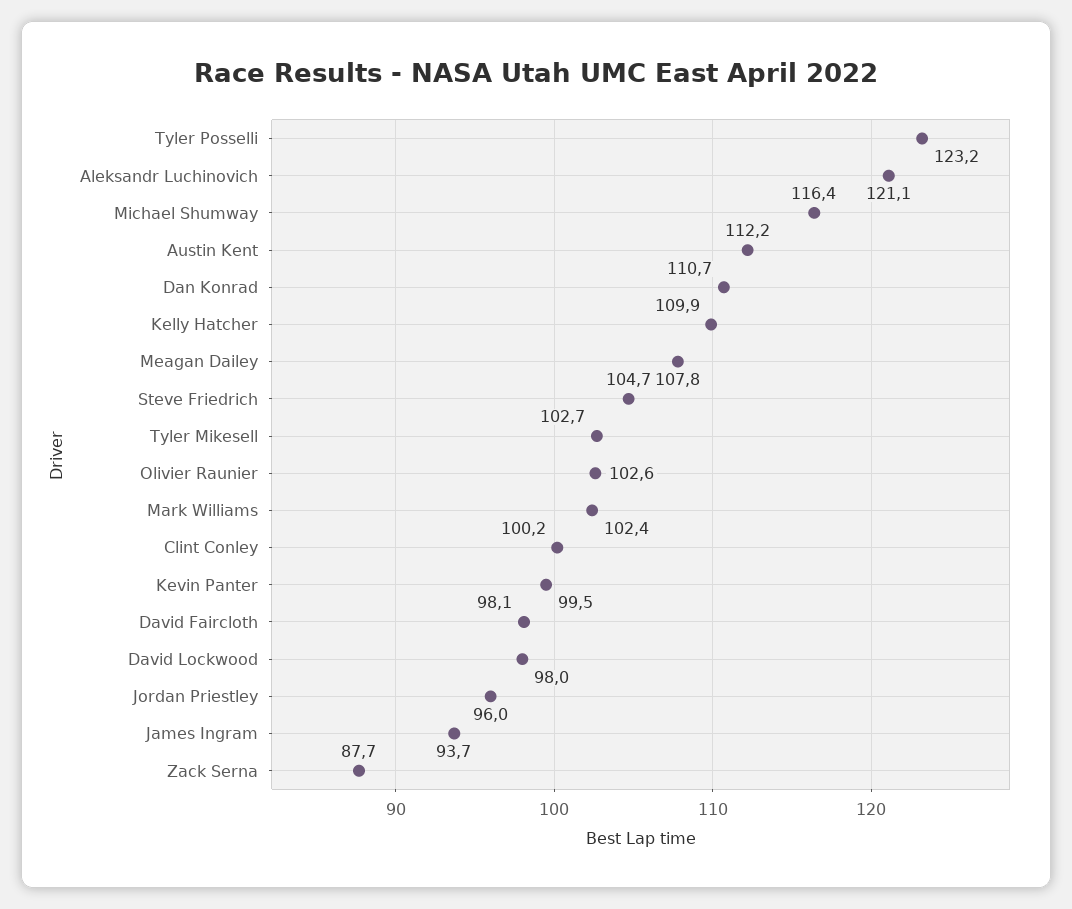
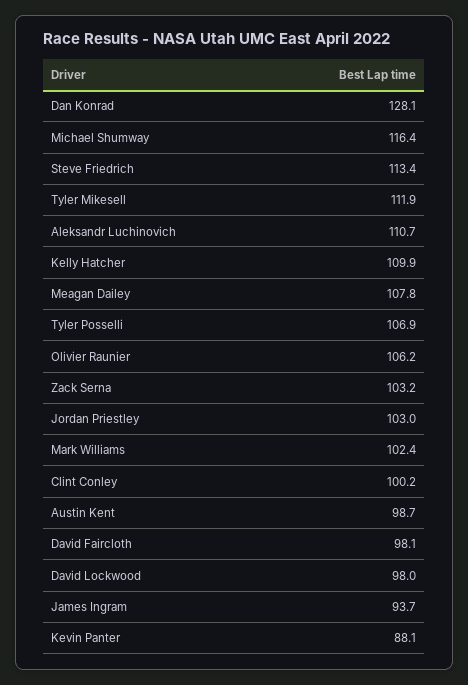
Tyler Posselli: 123.2 -> 106.9
Aleksandr Luchinovich: 121.1 -> 110.7
Austin Kent: 112.2 -> 98.7
Dan Konrad: 110.7 -> 128.1
Steve Friedrich: 104.7 -> 113.4
Tyler Mikesell: 102.7 -> 111.9
Olivier Raunier: 102.6 -> 106.2
Kevin Panter: 99.5 -> 88.1
Jordan Priestley: 96 -> 103
Zack Serna: 87.7 -> 103.2

